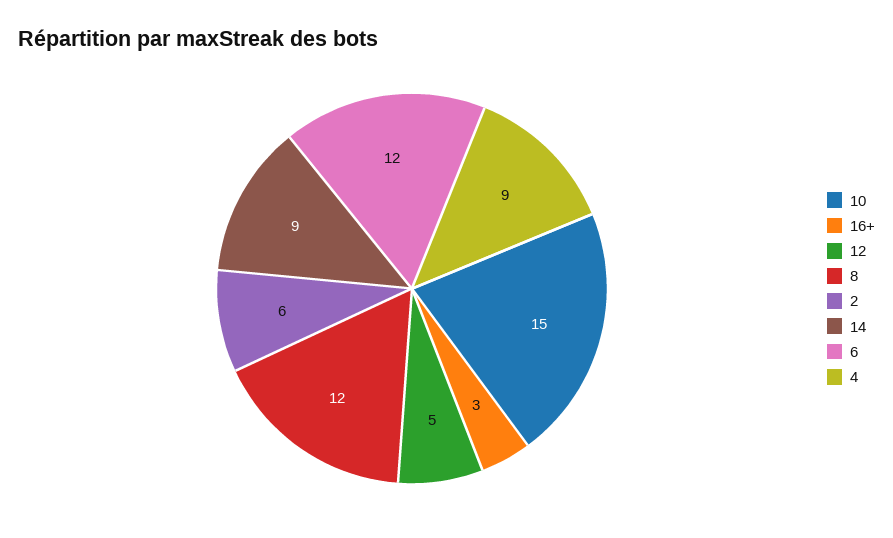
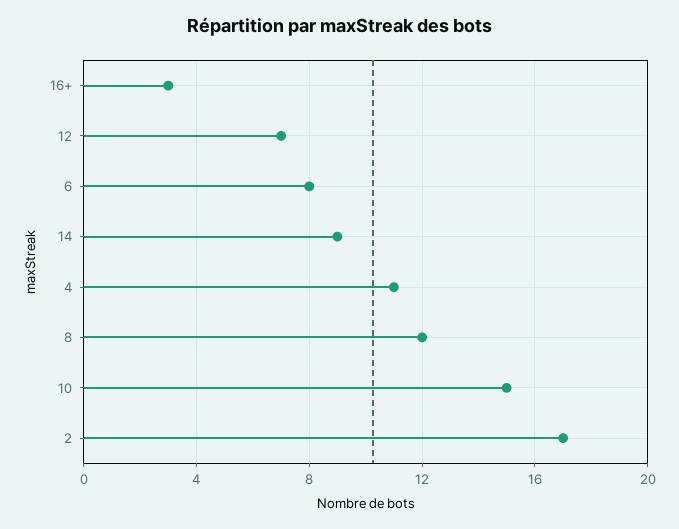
12: 5 -> 7
2: 6 -> 17
6: 12 -> 8
4: 9 -> 11

